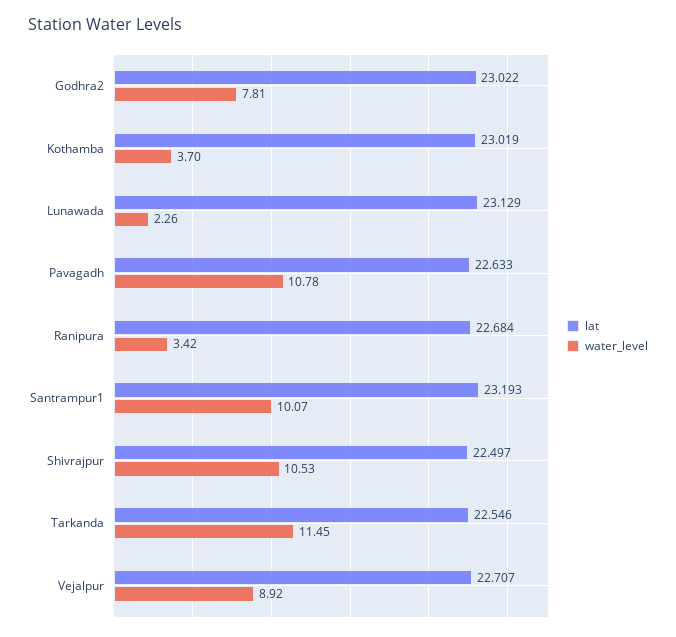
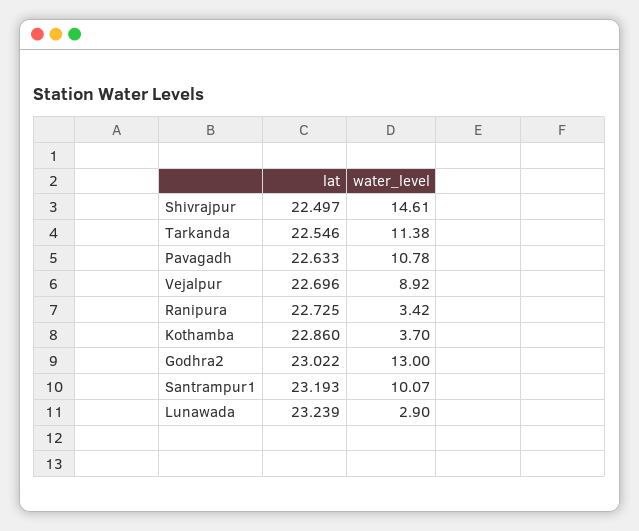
water_level, Godhra2: 7.81 -> 13
lat, Kothamba: 23.019 -> 22.86
lat, Lunawada: 23.129 -> 23.239
water_level, Lunawada: 2.26 -> 2.9
lat, Ranipura: 22.684 -> 22.725
water_level, Shivrajpur: 10.53 -> 14.61
water_level, Tarkanda: 11.45 -> 11.38
lat, Vejalpur: 22.707 -> 22.696

